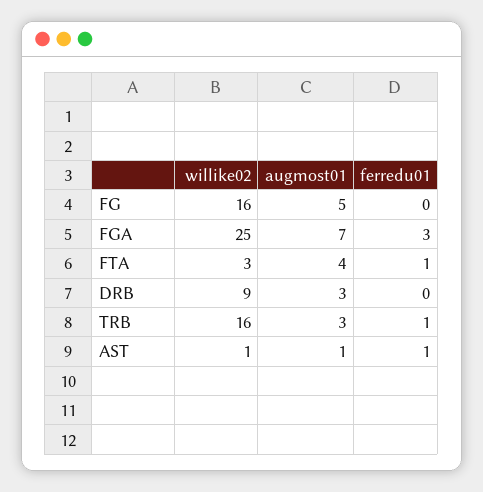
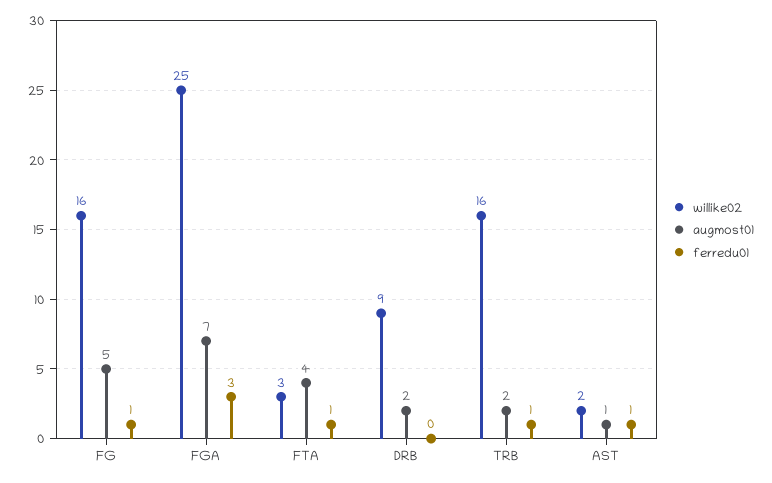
ferredu01, FG: 0 -> 1
augmost01, DRB: 3 -> 2
augmost01, TRB: 3 -> 2
willike02, AST: 1 -> 2

